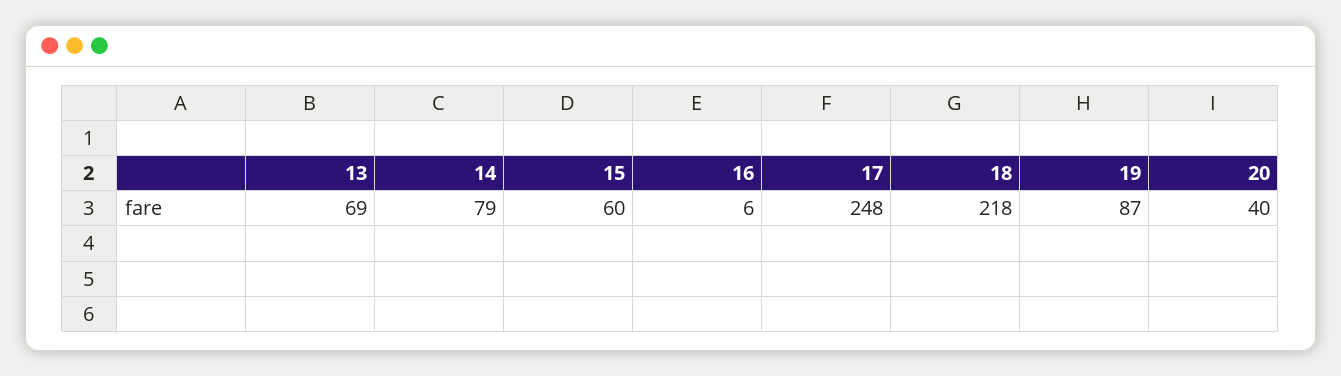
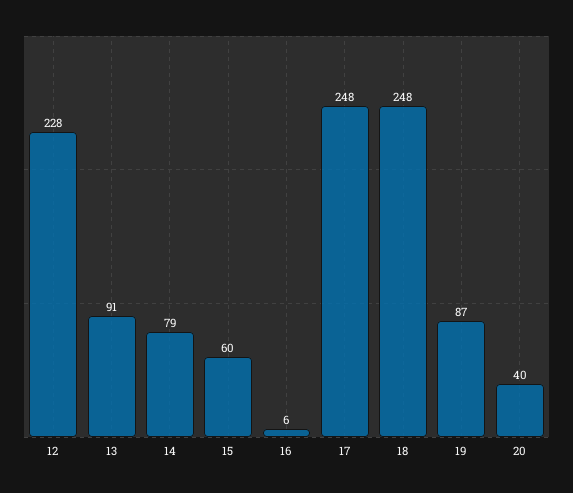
13: 69 -> 91
18: 218 -> 248
12: none -> 228

